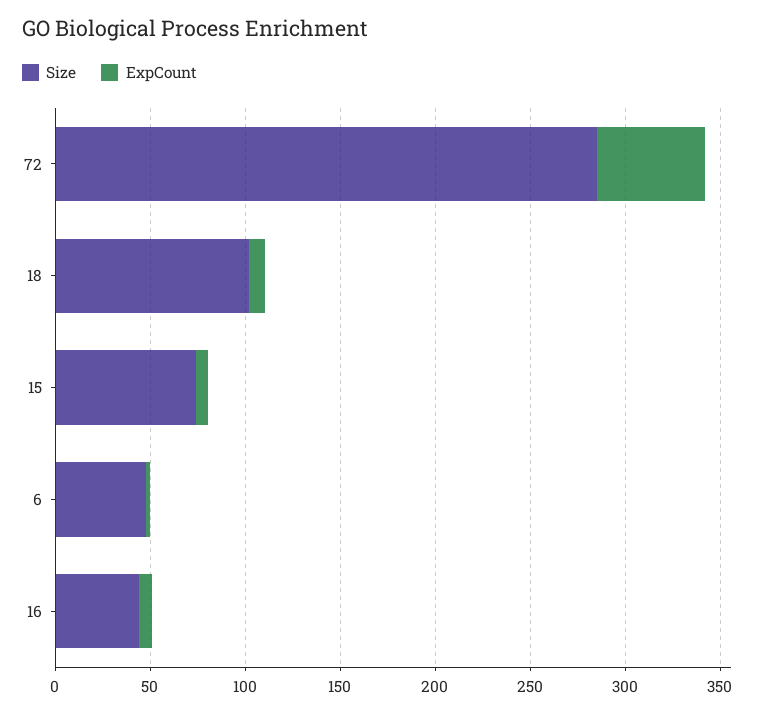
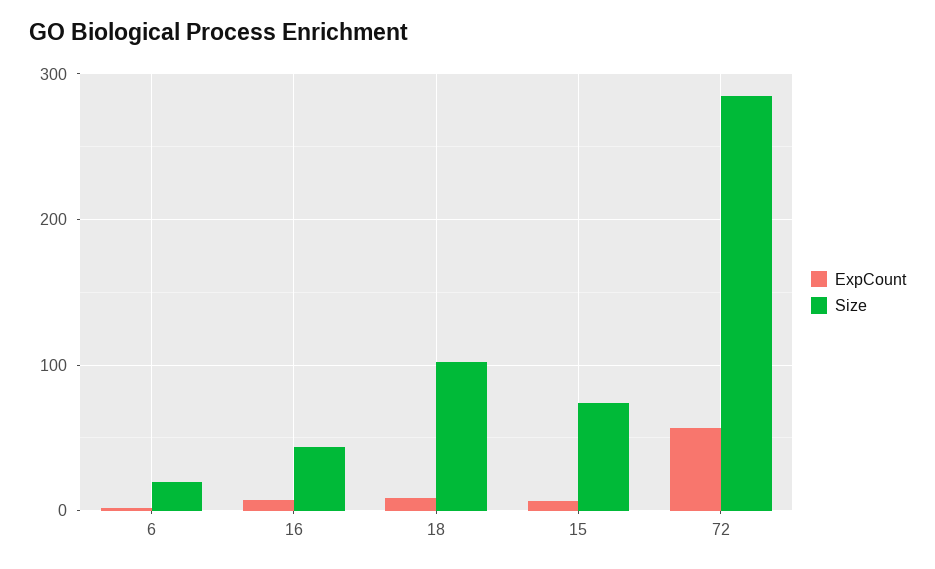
Size, 6: 50 -> 20

